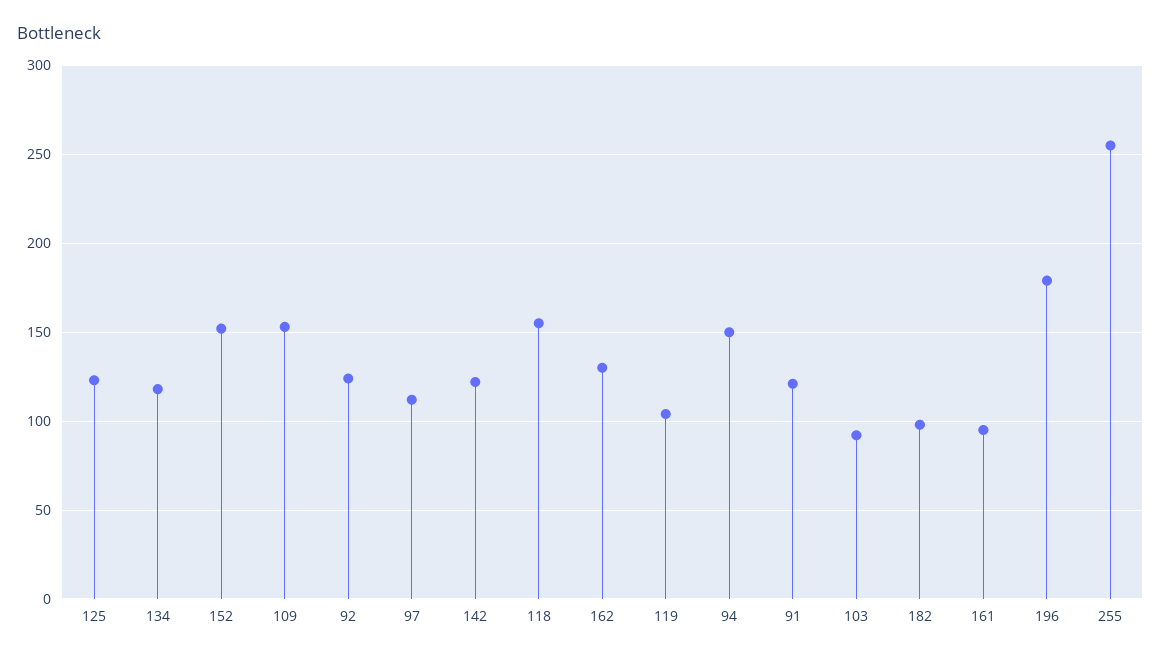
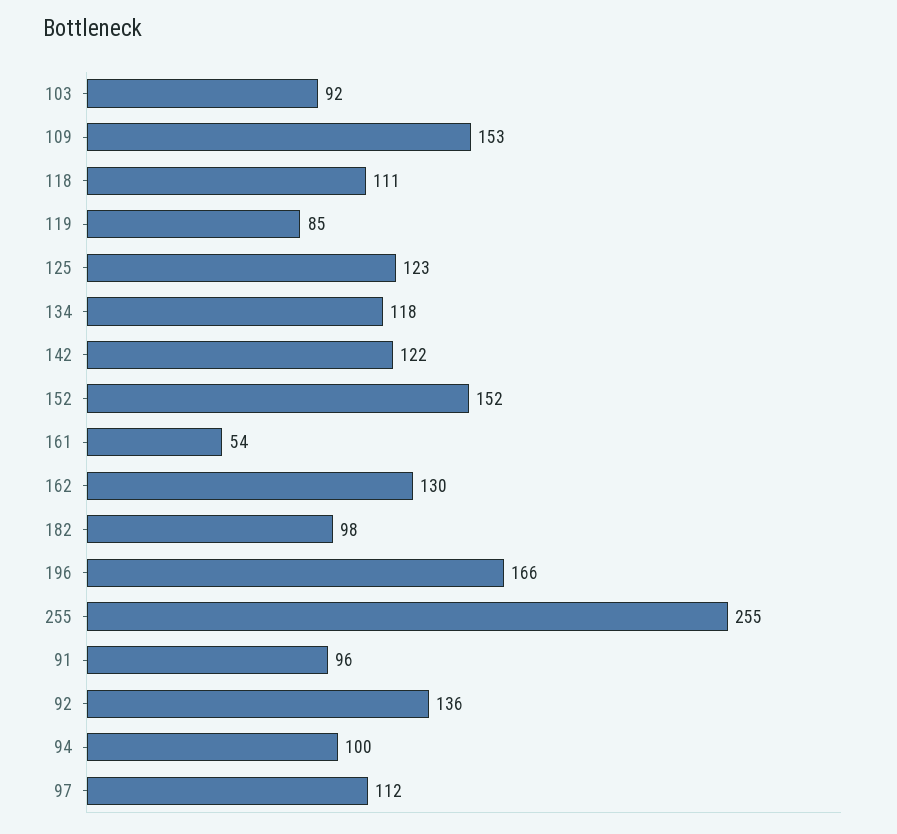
92: 125 -> 136
118: 155 -> 111
119: 105 -> 85
94: 150 -> 100
91: 120 -> 96
161: 95 -> 54
196: 180 -> 166

